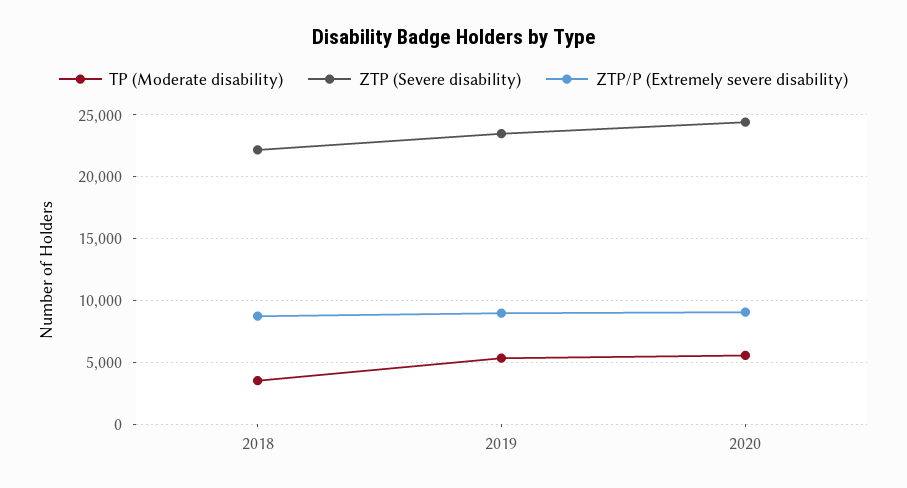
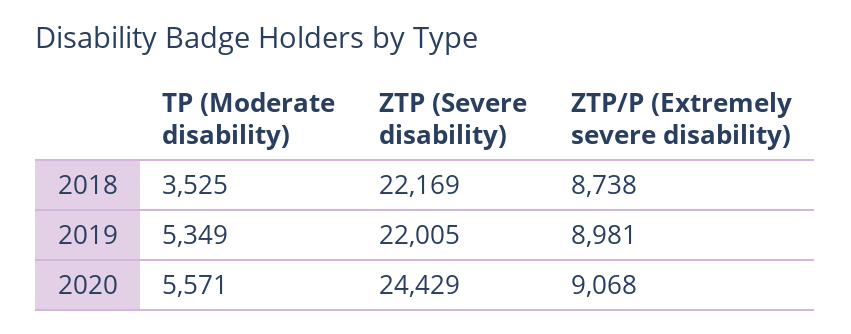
ZTP (Severe disability), 2019: 23500 -> 22005

